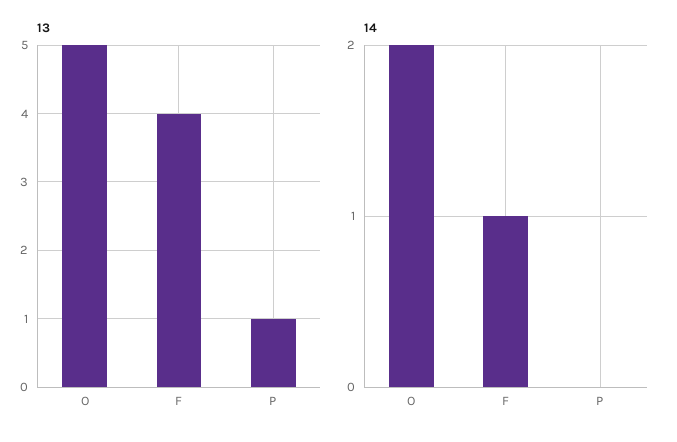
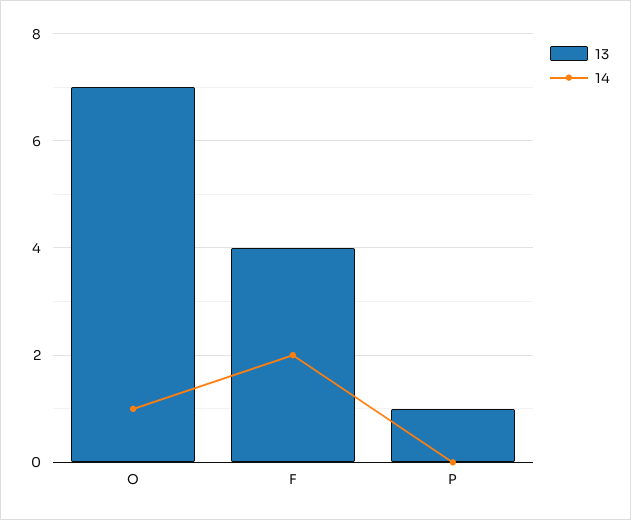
13, O: 5 -> 7
14, O: 2 -> 1
14, F: 1 -> 2

